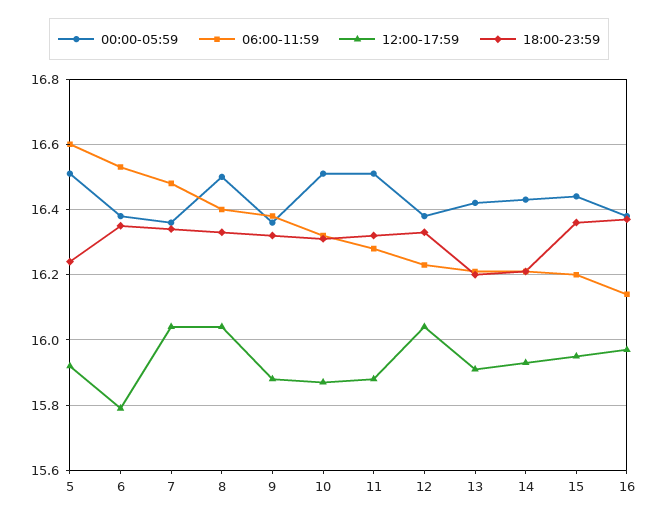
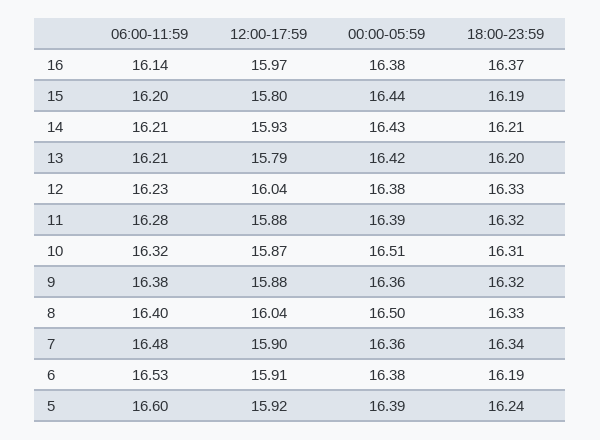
00:00-05:59, 5: 16.5 -> 16.39
12:00-17:59, 6: 15.8 -> 15.91
18:00-23:59, 6: 16.35 -> 16.19
12:00-17:59, 7: 16.05 -> 15.9
00:00-05:59, 11: 16.5 -> 16.39
12:00-17:59, 13: 15.9 -> 15.79
12:00-17:59, 15: 15.95 -> 15.8
18:00-23:59, 15: 16.35 -> 16.19

